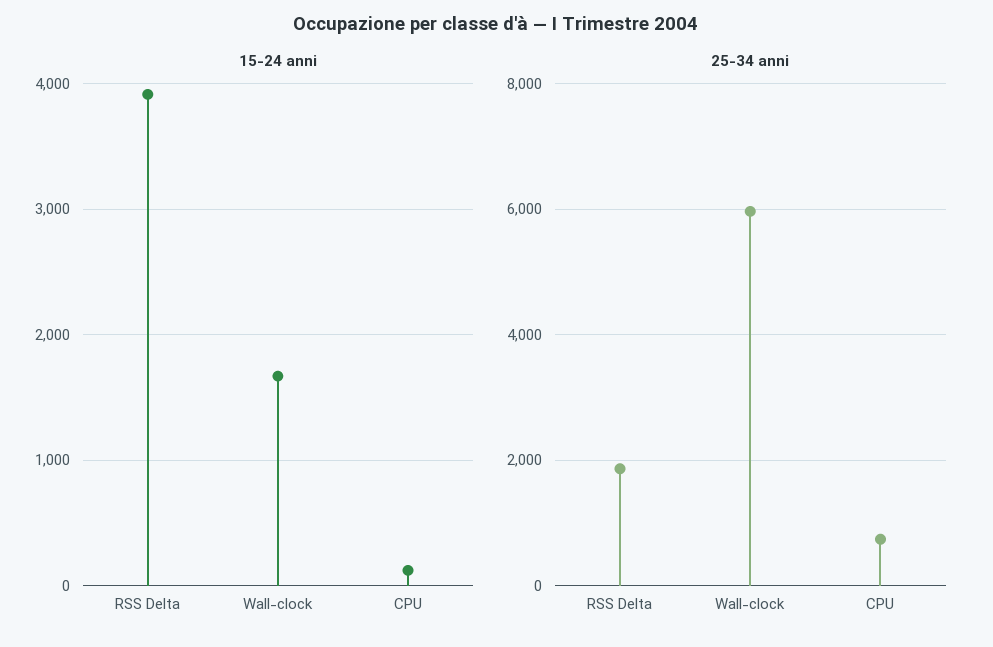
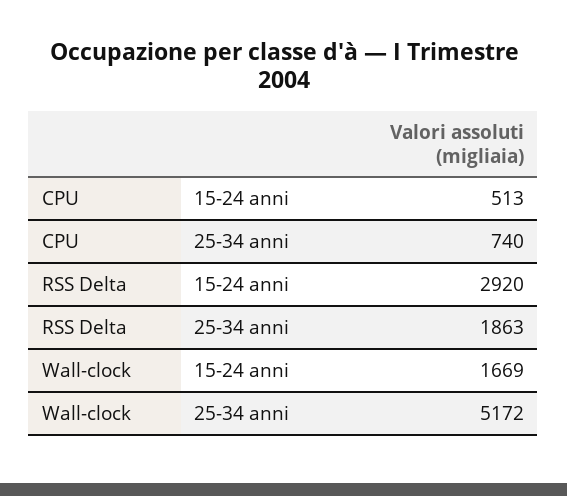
15-24 anni, RSS Delta: 3900 -> 2920
15-24 anni, CPU: 100 -> 513
25-34 anni, Wall-clock: 6000 -> 5172

